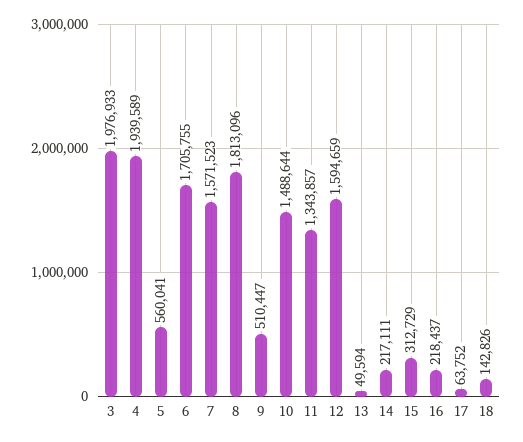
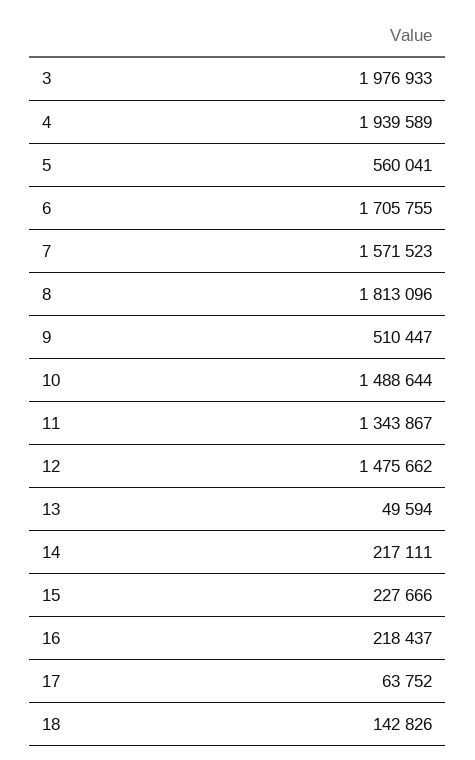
11: 1343857 -> 1343867
12: 1594659 -> 1475662
15: 312729 -> 227666

